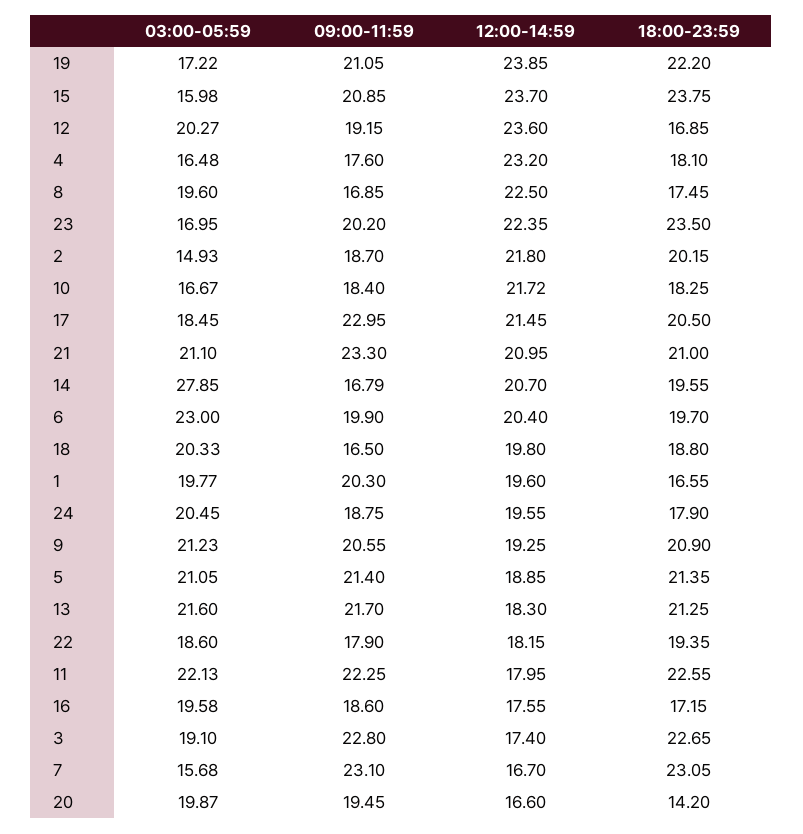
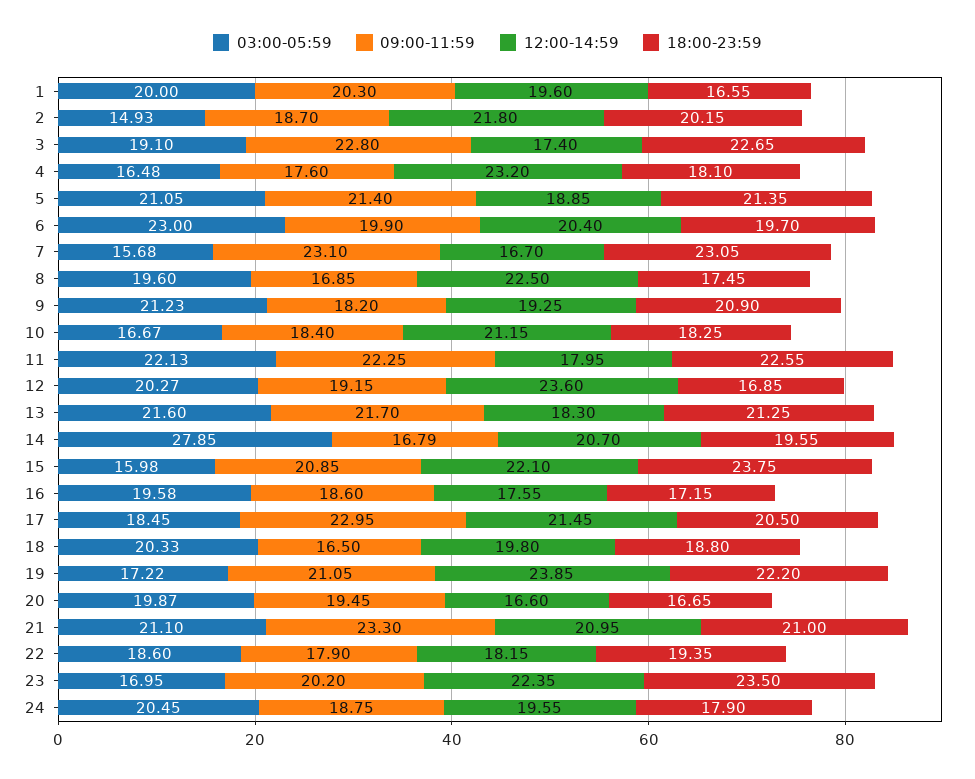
12:00-14:59, 15: 23.7 -> 22.1
12:00-14:59, 10: 21.72 -> 21.15
03:00-05:59, 1: 19.77 -> 20
09:00-11:59, 9: 20.55 -> 18.2
18:00-23:59, 20: 14.2 -> 16.65

